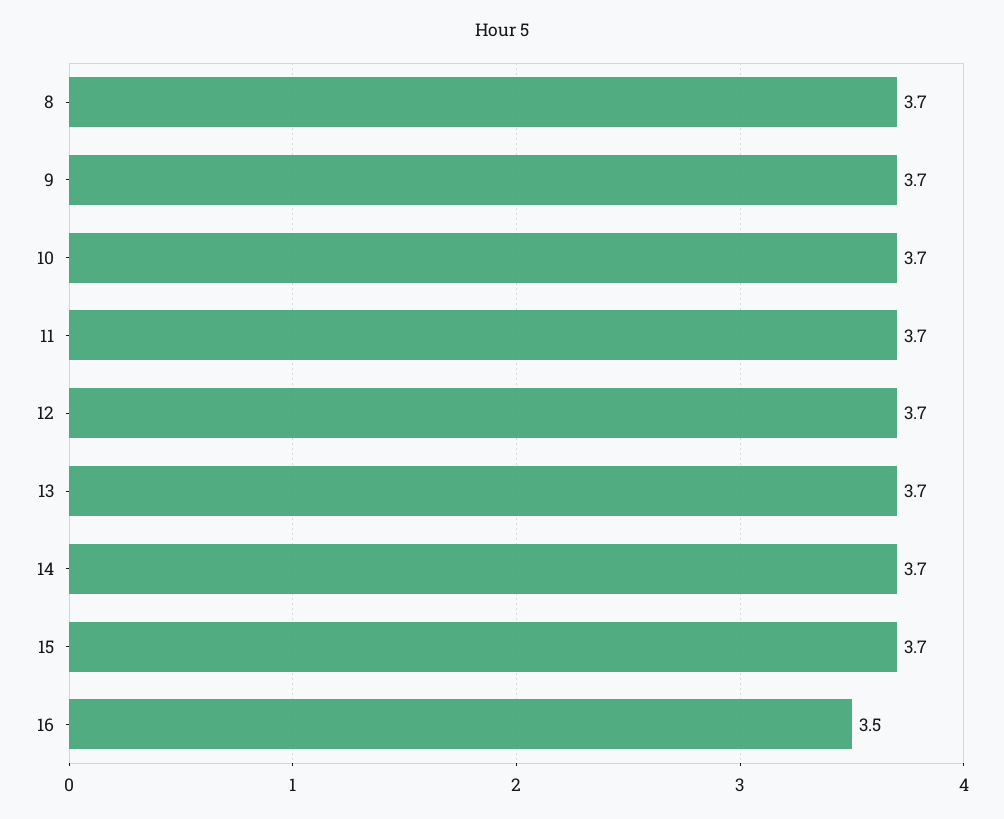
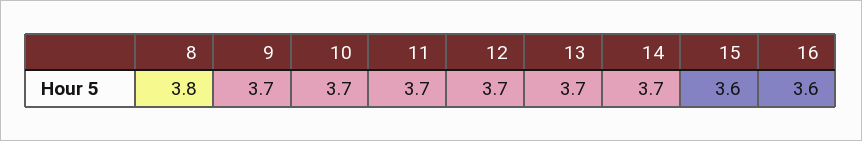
8: 3.7 -> 3.8
15: 3.7 -> 3.6
16: 3.5 -> 3.6

